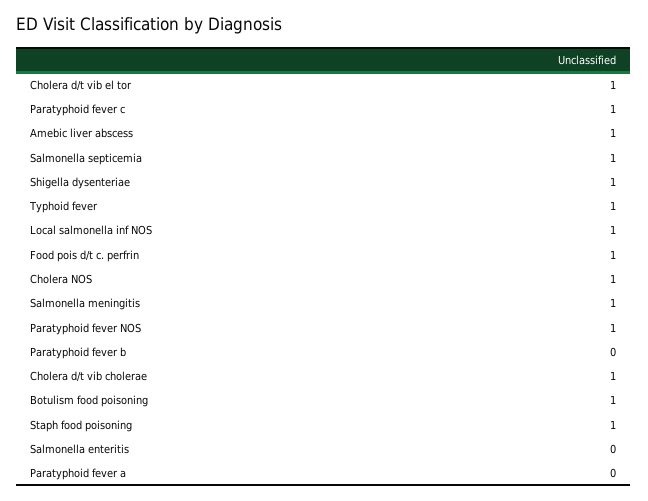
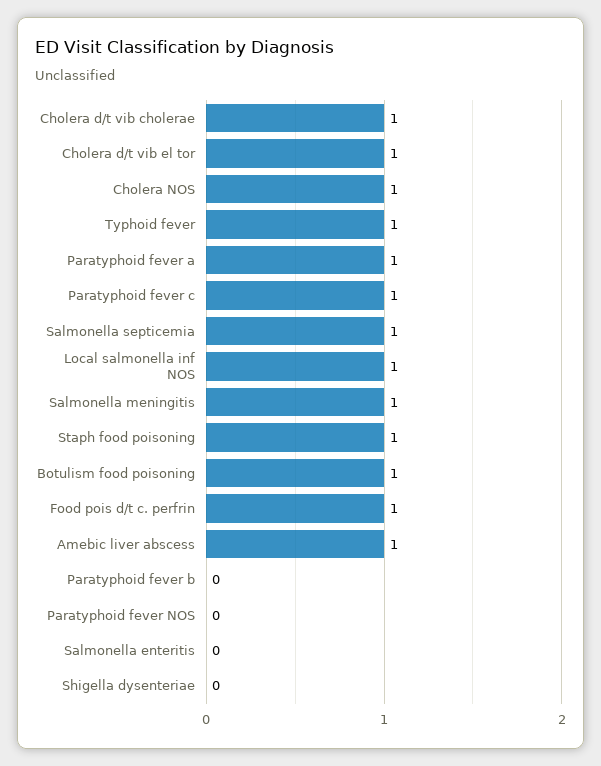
Shigella dysenteriae: 1 -> 0
Paratyphoid fever NOS: 1 -> 0
Paratyphoid fever a: 0 -> 1

